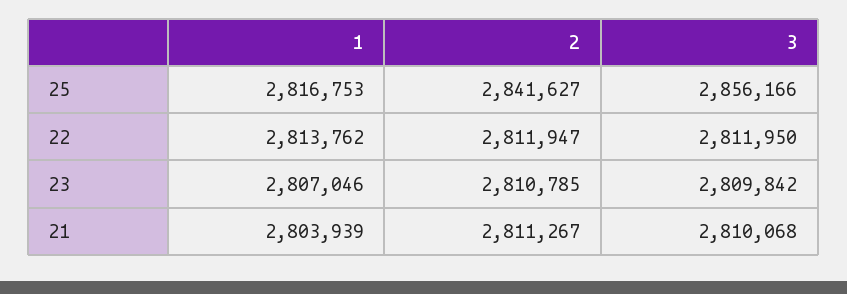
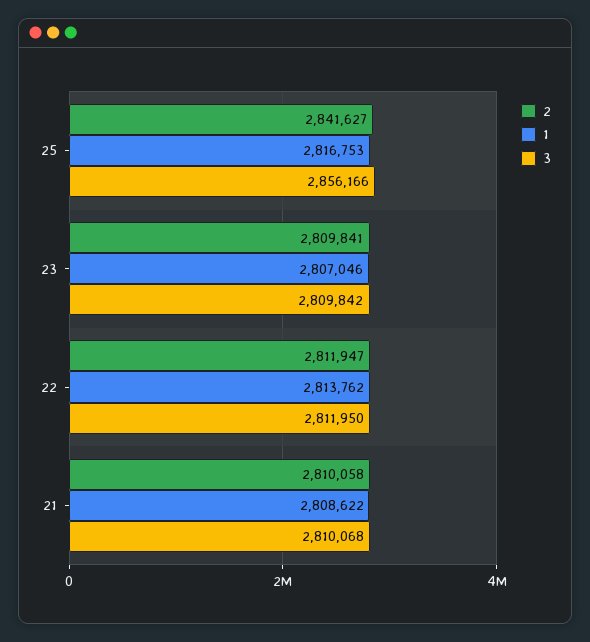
2, 23: 2810785 -> 2809841
1, 21: 2803939 -> 2808622
2, 21: 2811267 -> 2810058

